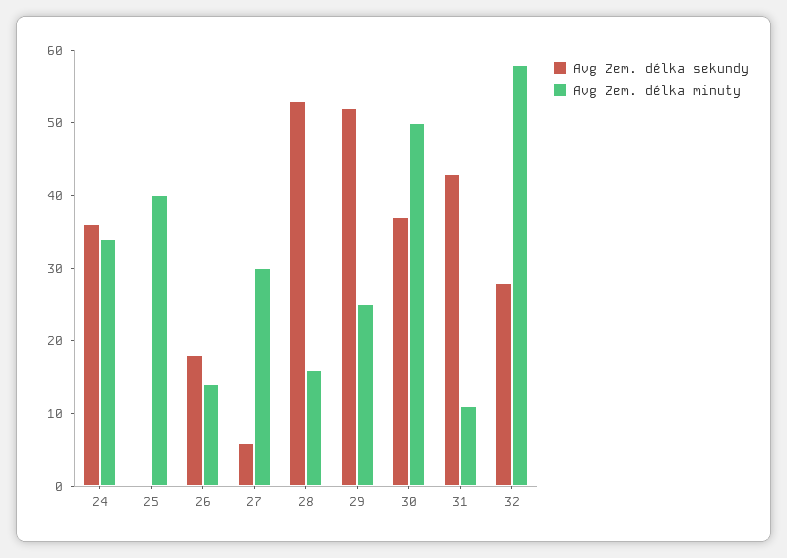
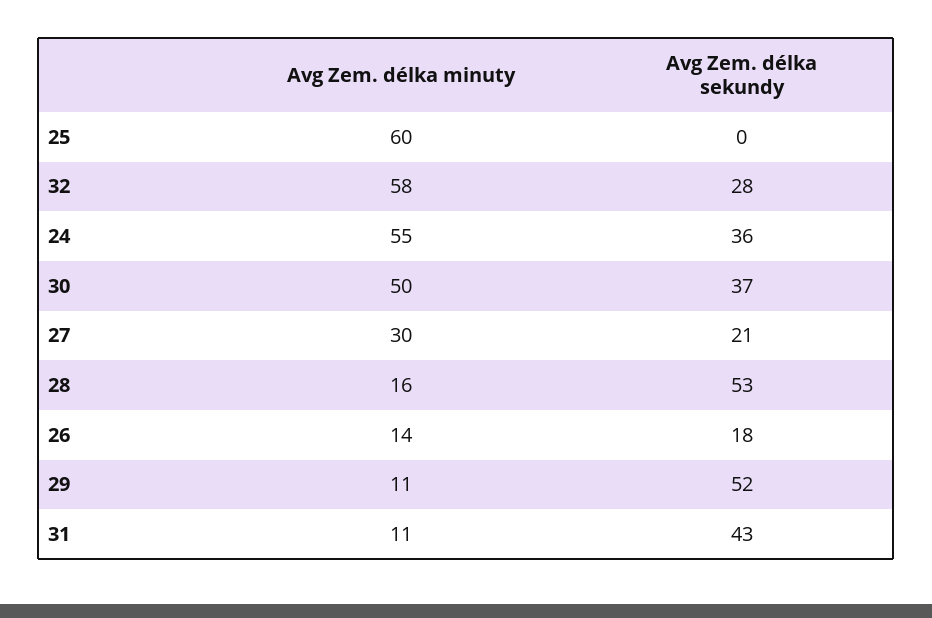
Avg Zem. délka minuty, 24: 35 -> 55
Avg Zem. délka minuty, 25: 40 -> 60
Avg Zem. délka sekundy, 27: 5 -> 21
Avg Zem. délka minuty, 29: 25 -> 11

